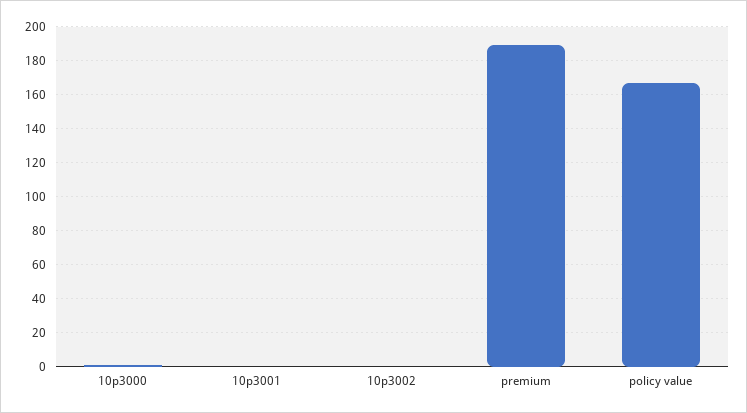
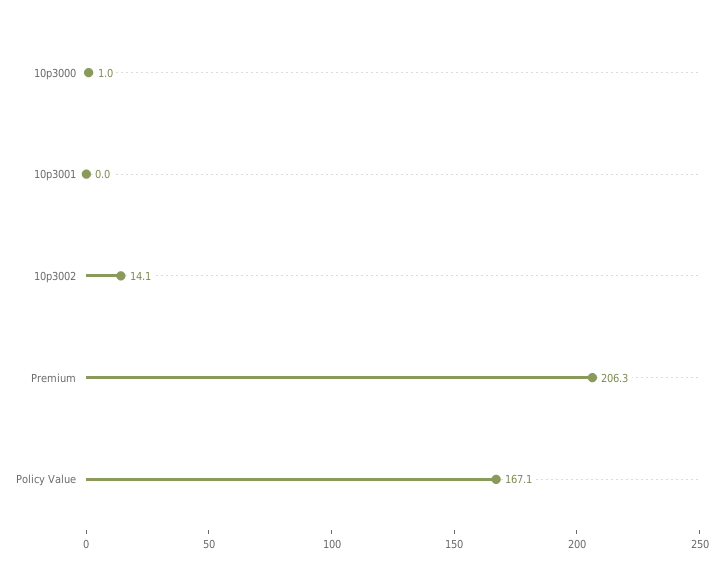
10p3002: 0 -> 14.1
premium: 190 -> 206.3

